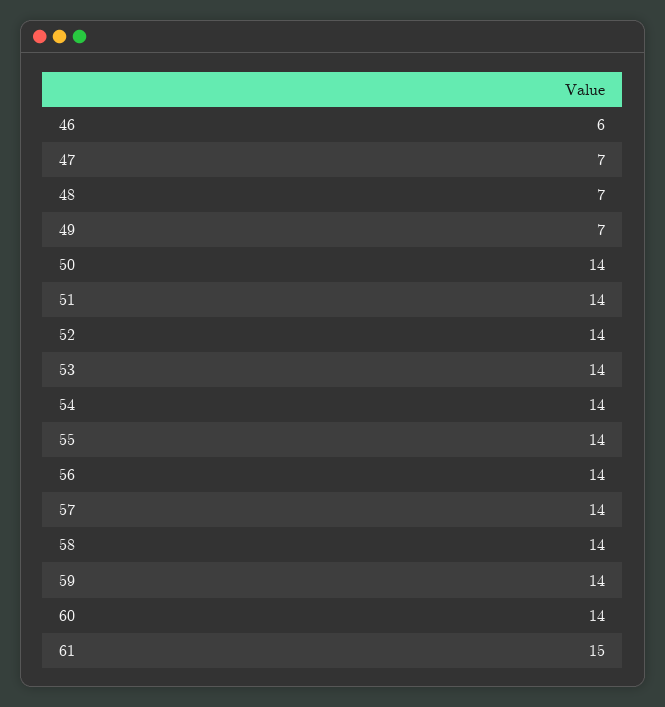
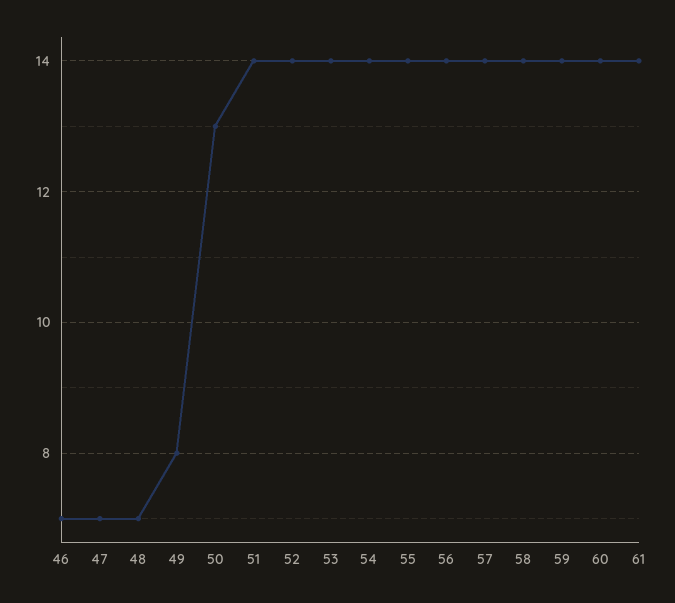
46: 6 -> 7
49: 7 -> 8
50: 14 -> 13
61: 15 -> 14

